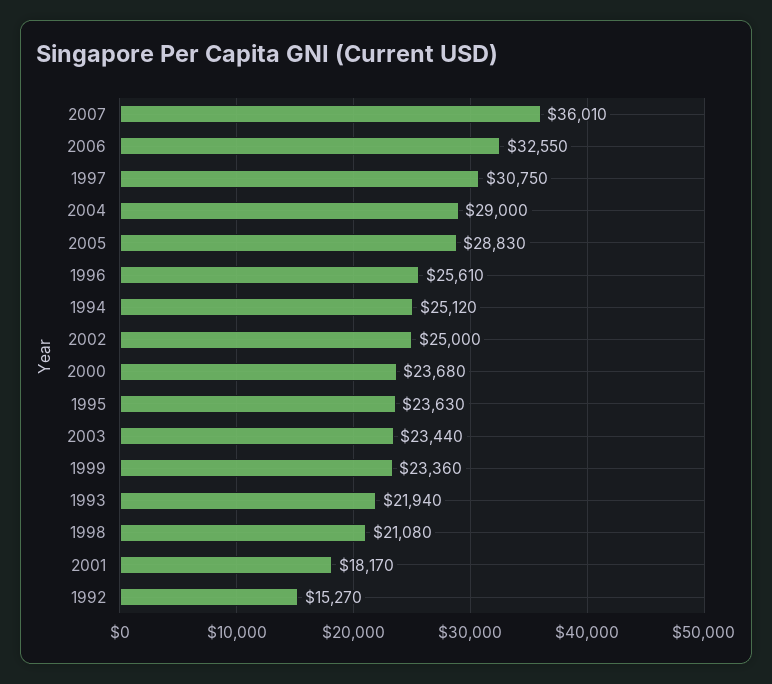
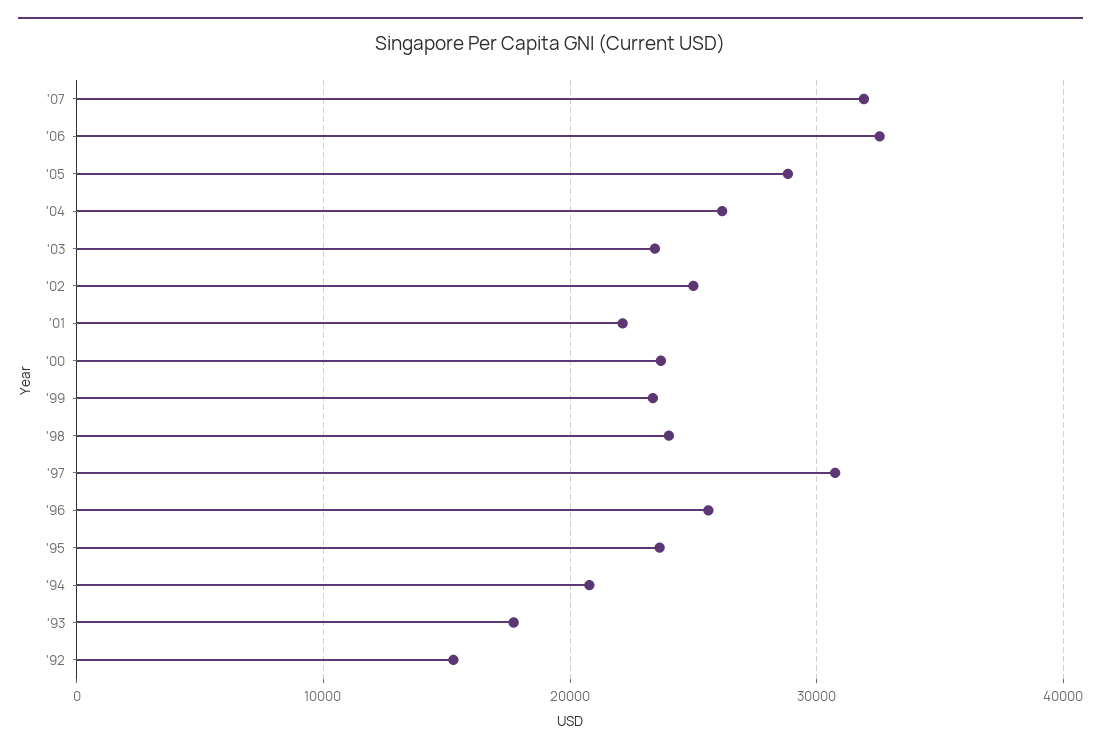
2007: 36010 -> 32000
2004: 29000 -> 26000
1994: 25120 -> 21000
1993: 21940 -> 18000
1998: 21080 -> 24000
2001: 18170 -> 22000

